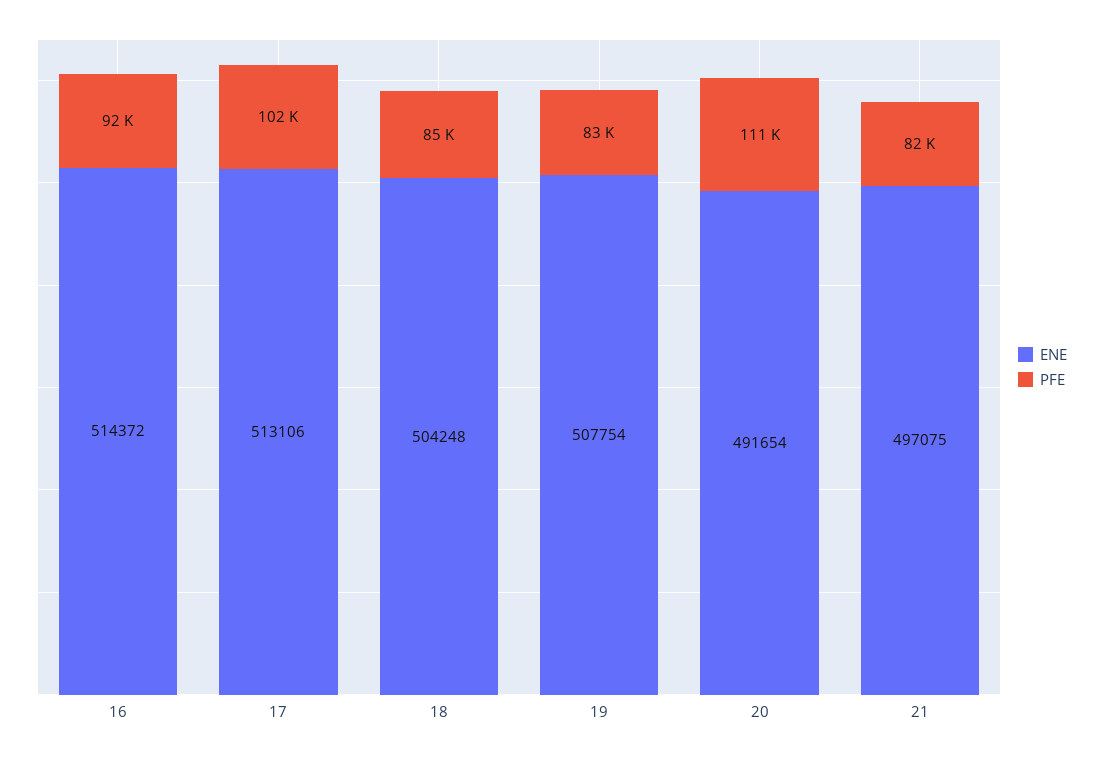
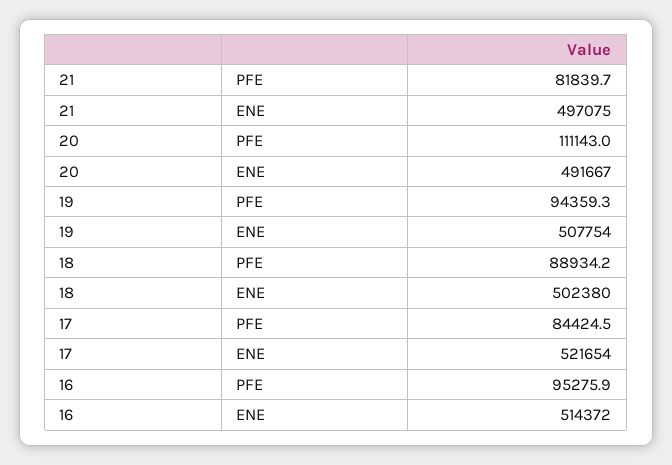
PFE, 16: 92000 -> 95275.9
ENE, 17: 513106 -> 521654
PFE, 17: 102000 -> 84424.5
ENE, 18: 504248 -> 502380
PFE, 18: 85000 -> 88934.2
PFE, 19: 83000 -> 94359.3
ENE, 20: 491654 -> 491667

